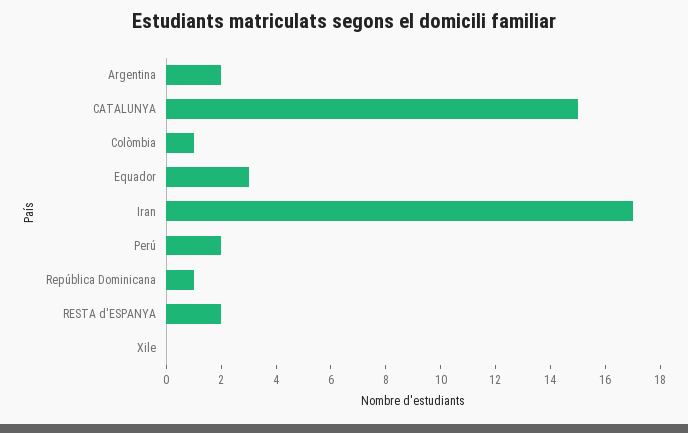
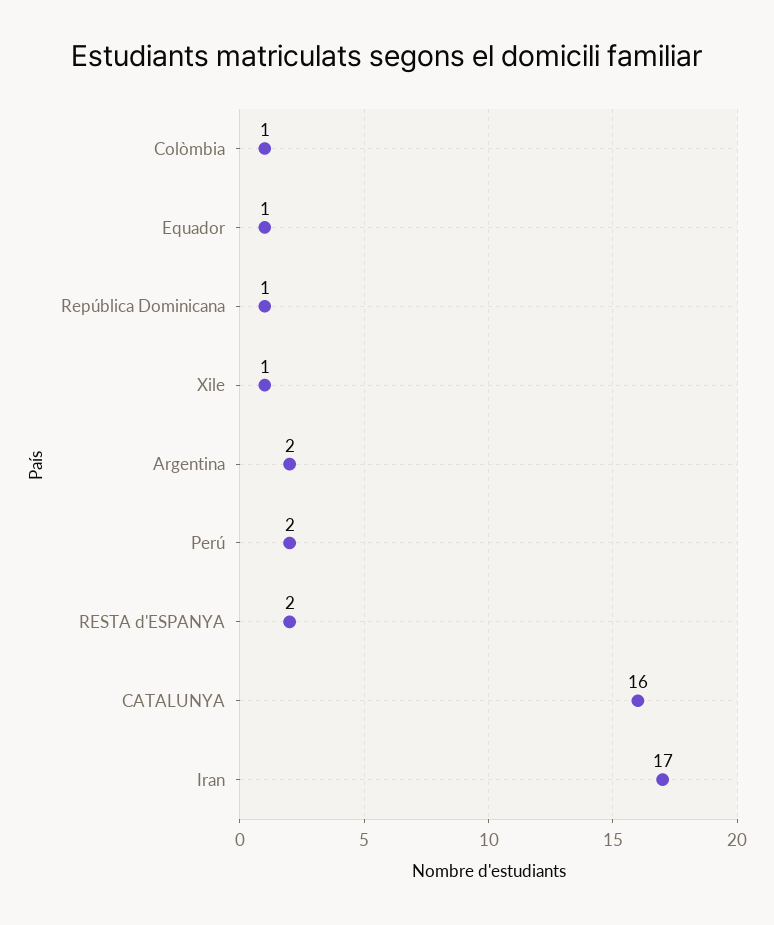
CATALUNYA: 15 -> 16
Equador: 3 -> 1
Xile: 0 -> 1

